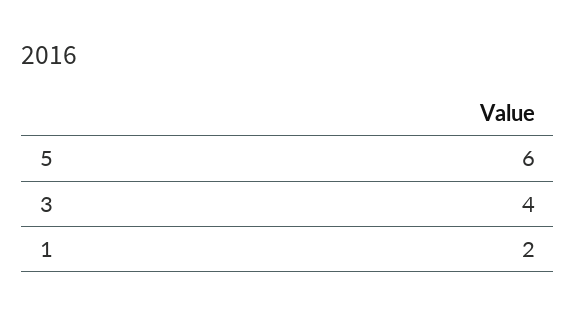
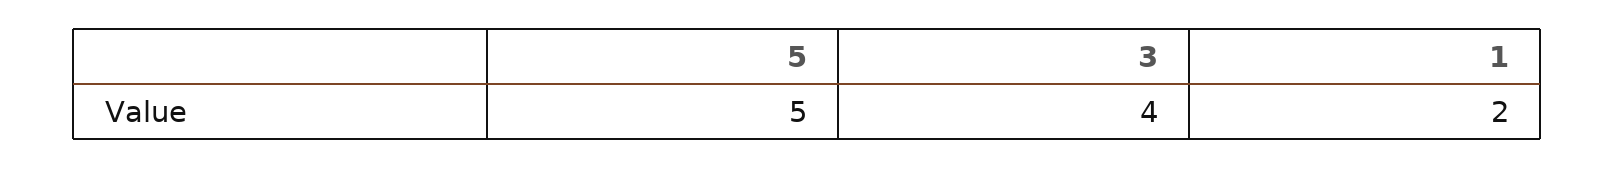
5: 6 -> 5

